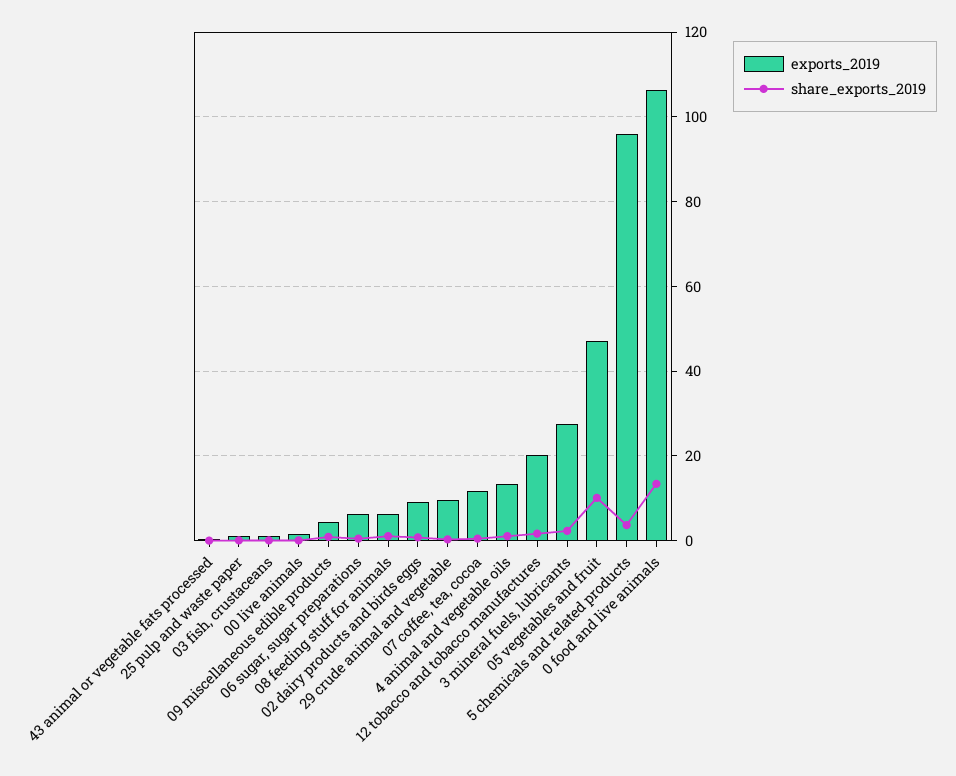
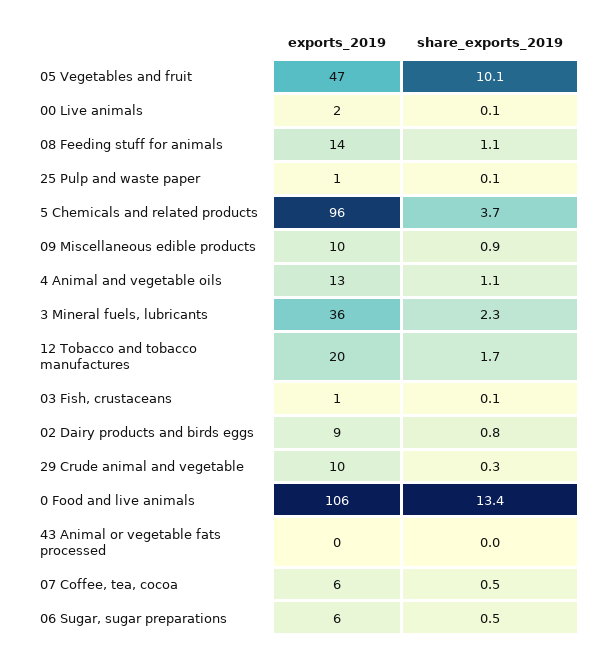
exports_2019, 09 miscellaneous edible products: 4 -> 10
exports_2019, 08 feeding stuff for animals: 6 -> 14
exports_2019, 07 coffee, tea, cocoa: 12 -> 6
exports_2019, 3 mineral fuels, lubricants: 28 -> 36

